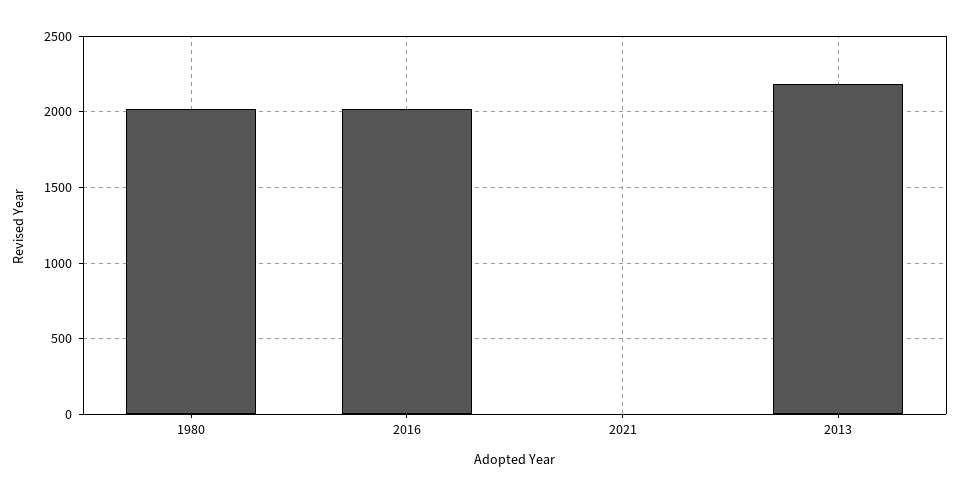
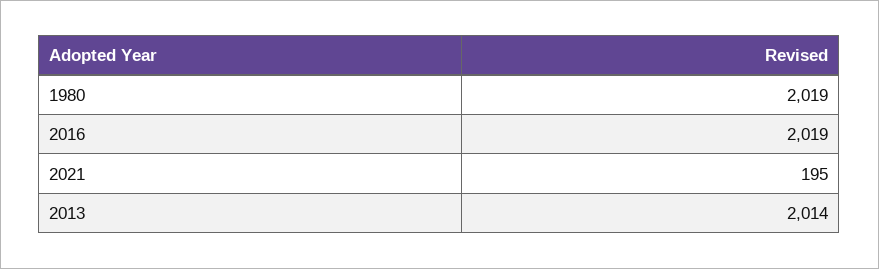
2021: 0 -> 195
2013: 2200 -> 2014

